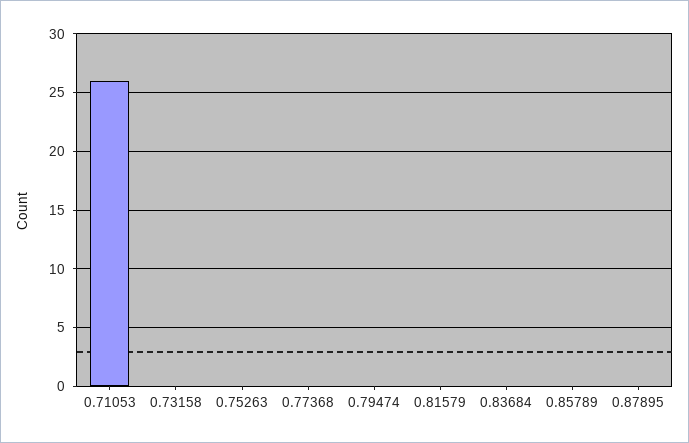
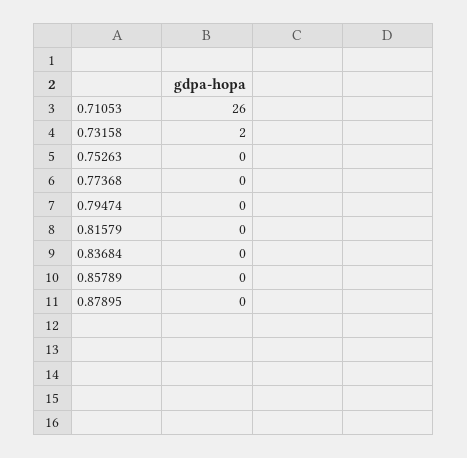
0.73158: 0 -> 2

